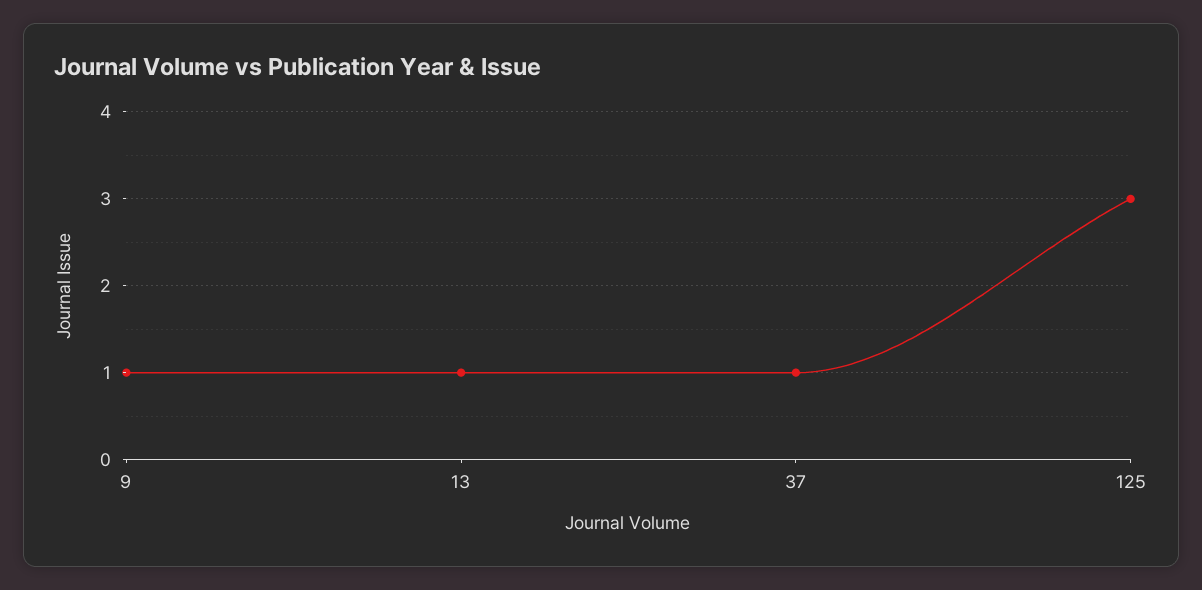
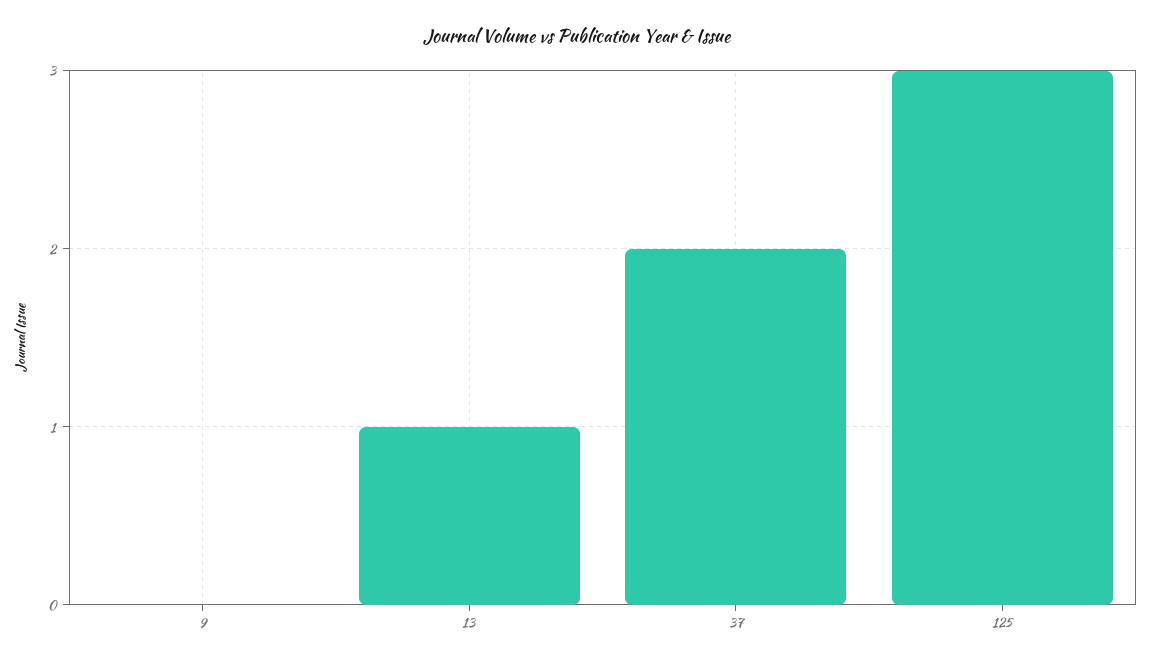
9: 1 -> 0
37: 1 -> 2

